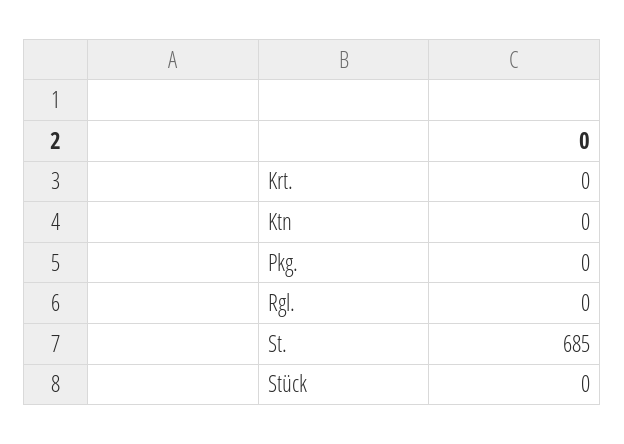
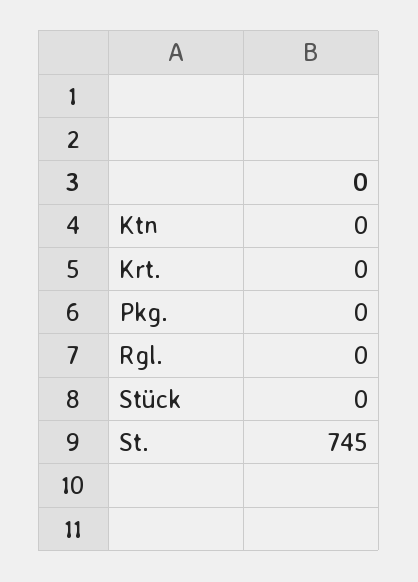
St.: 685 -> 745

